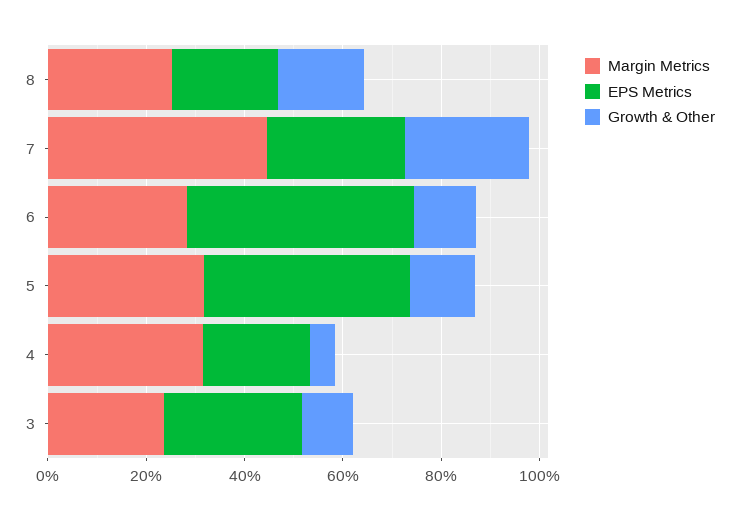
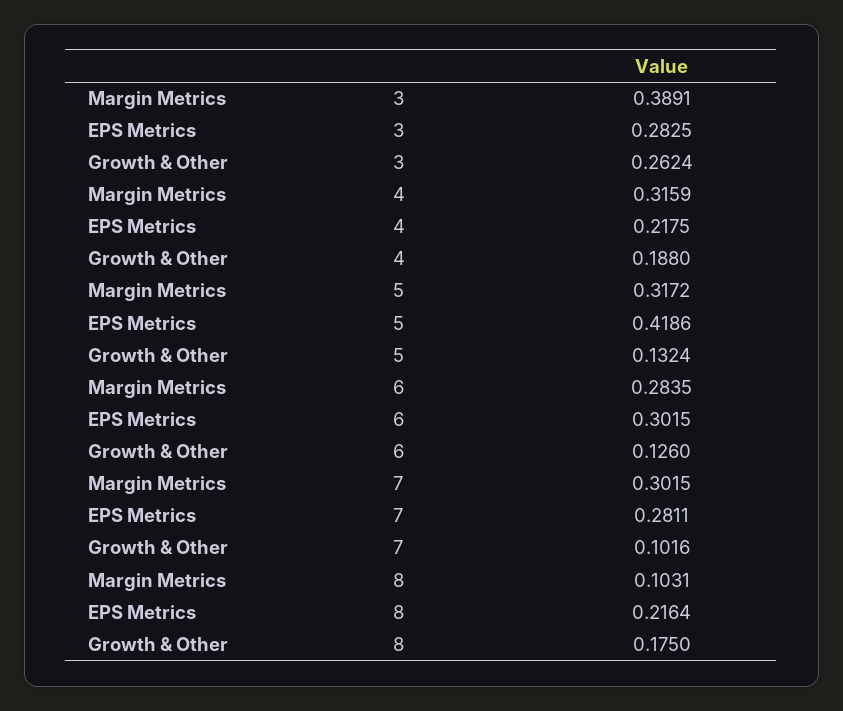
Margin Metrics, 8: 0.25 -> 0.1031
Margin Metrics, 7: 0.45 -> 0.3015
Growth & Other, 7: 0.25 -> 0.1016
EPS Metrics, 6: 0.45 -> 0.3015
Growth & Other, 4: 0.05 -> 0.188
Margin Metrics, 3: 0.25 -> 0.3891
Growth & Other, 3: 0.1 -> 0.2624

